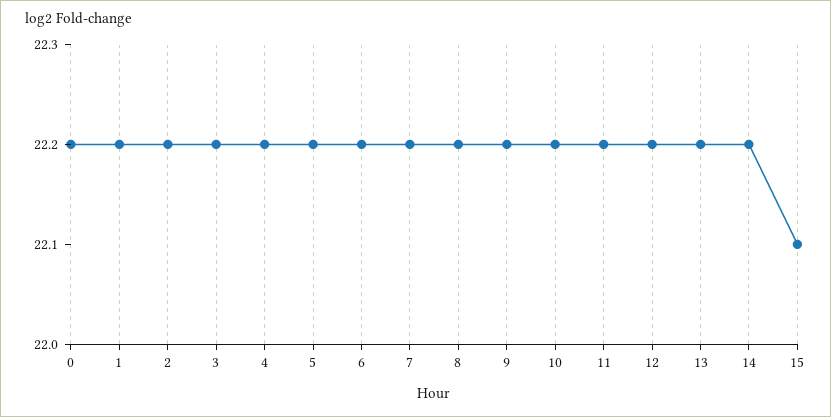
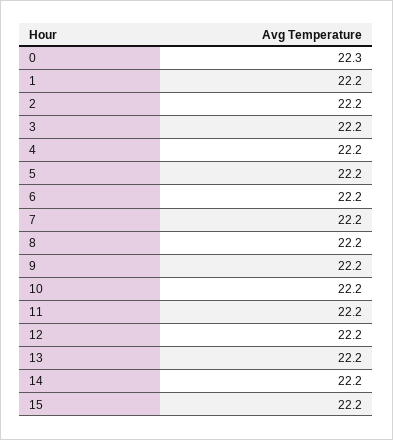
0: 22.2 -> 22.3
15: 22.1 -> 22.2

